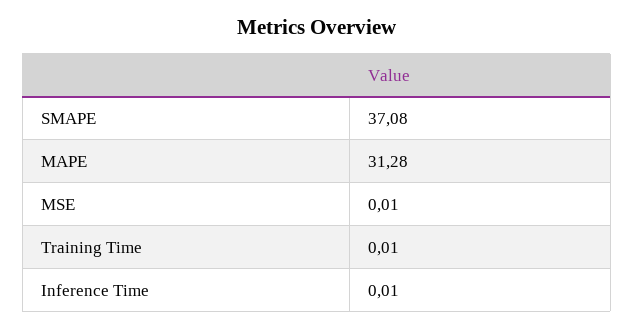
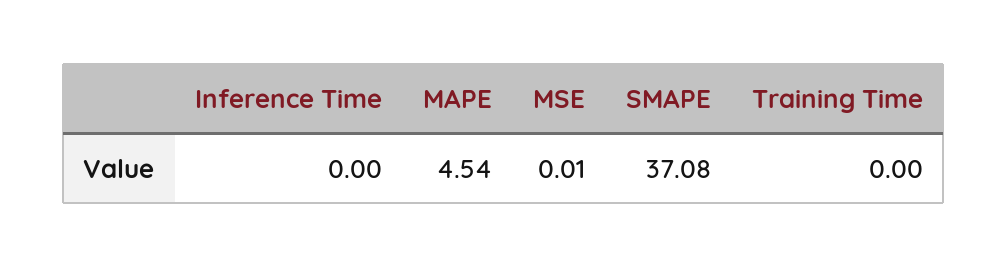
MAPE: 31.28 -> 4.54
Training Time: 0.01 -> 0
Inference Time: 0.01 -> 0

